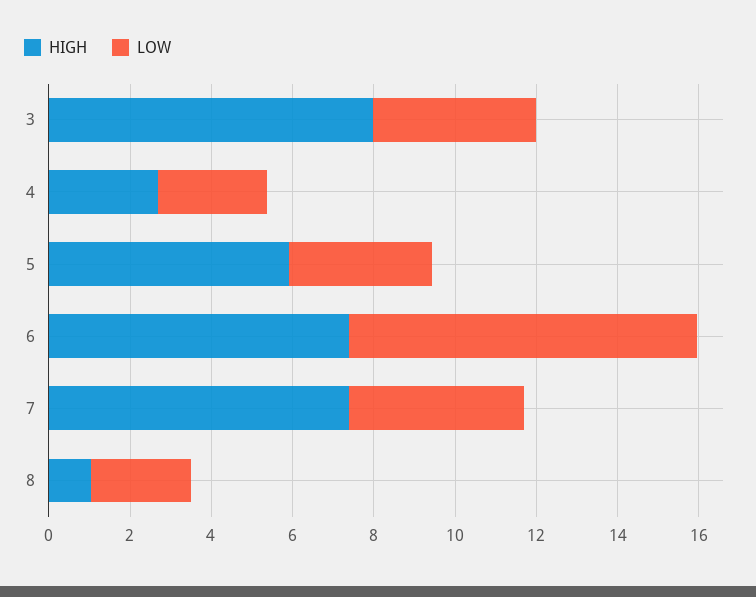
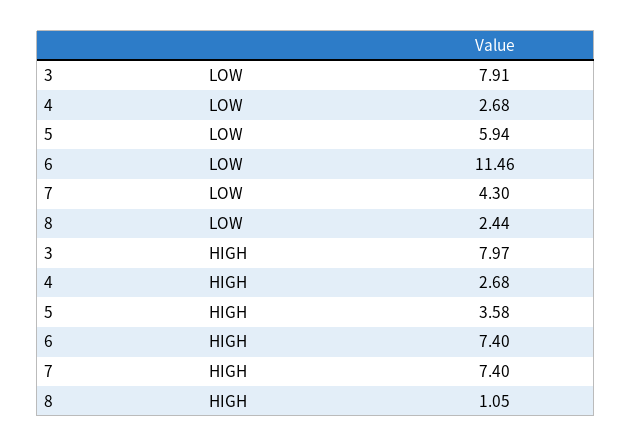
LOW, 3: 4 -> 7.91
HIGH, 5: 6 -> 3.58
LOW, 5: 3.5 -> 5.94
LOW, 6: 8.5 -> 11.46

